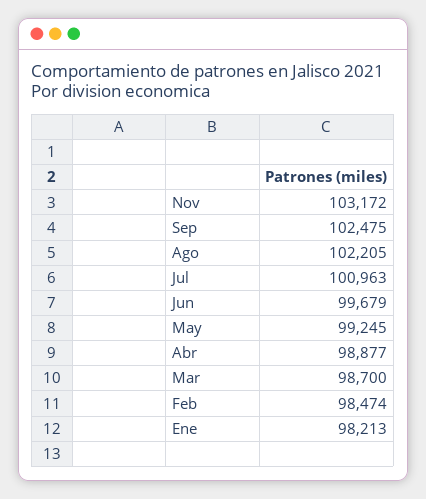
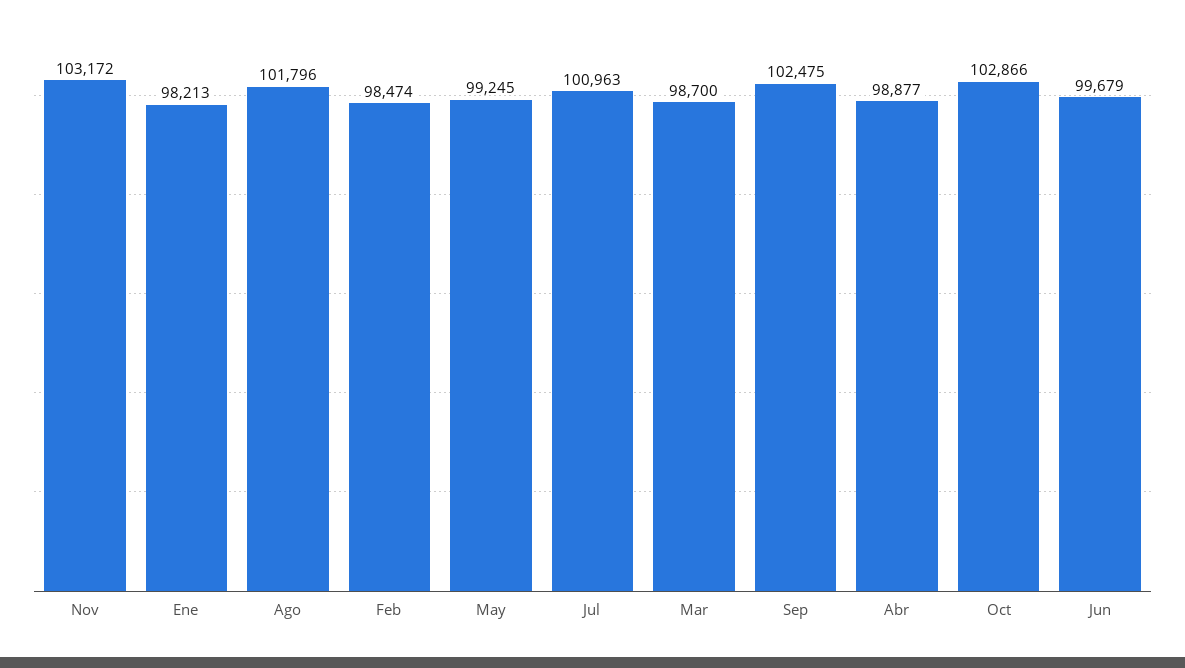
Ago: 102205 -> 101796
Oct: none -> 102866

